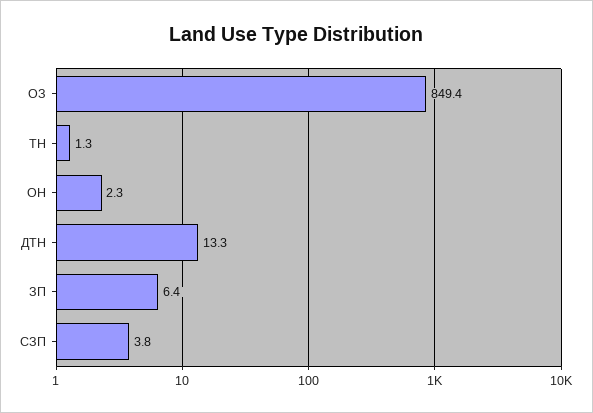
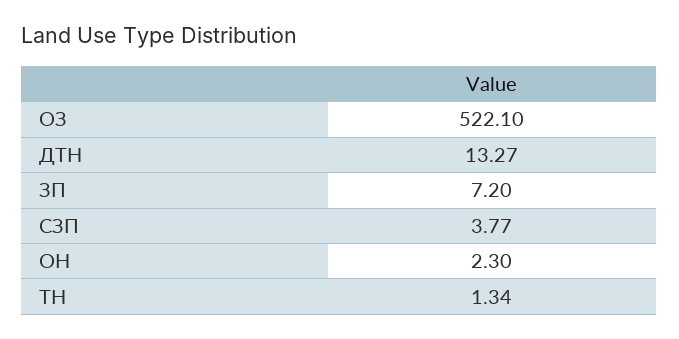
ОЗ: 849.4 -> 522.1
ЗП: 6.4 -> 7.2

